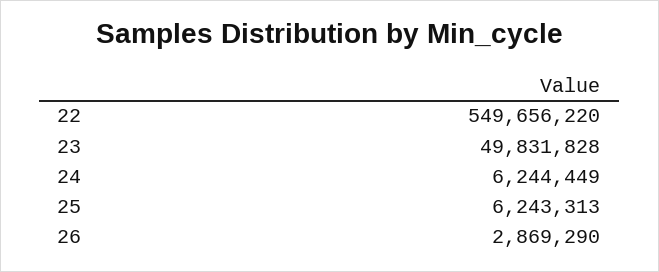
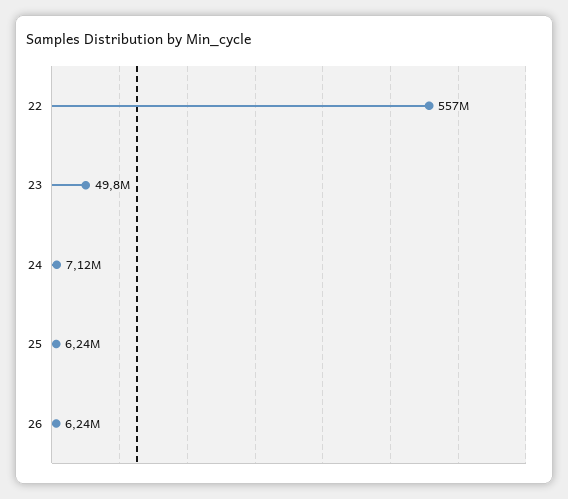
22: 549656220 -> 557000000
24: 6244449 -> 7120000
26: 2869290 -> 6240000

